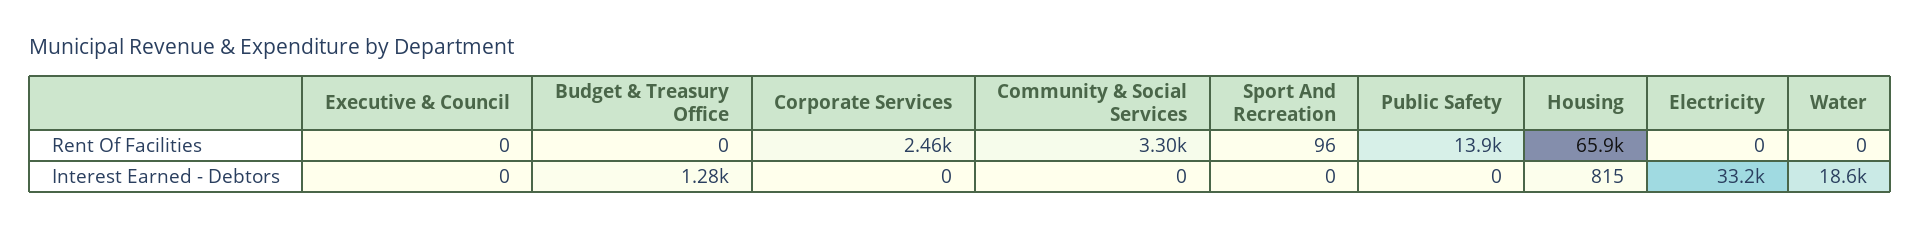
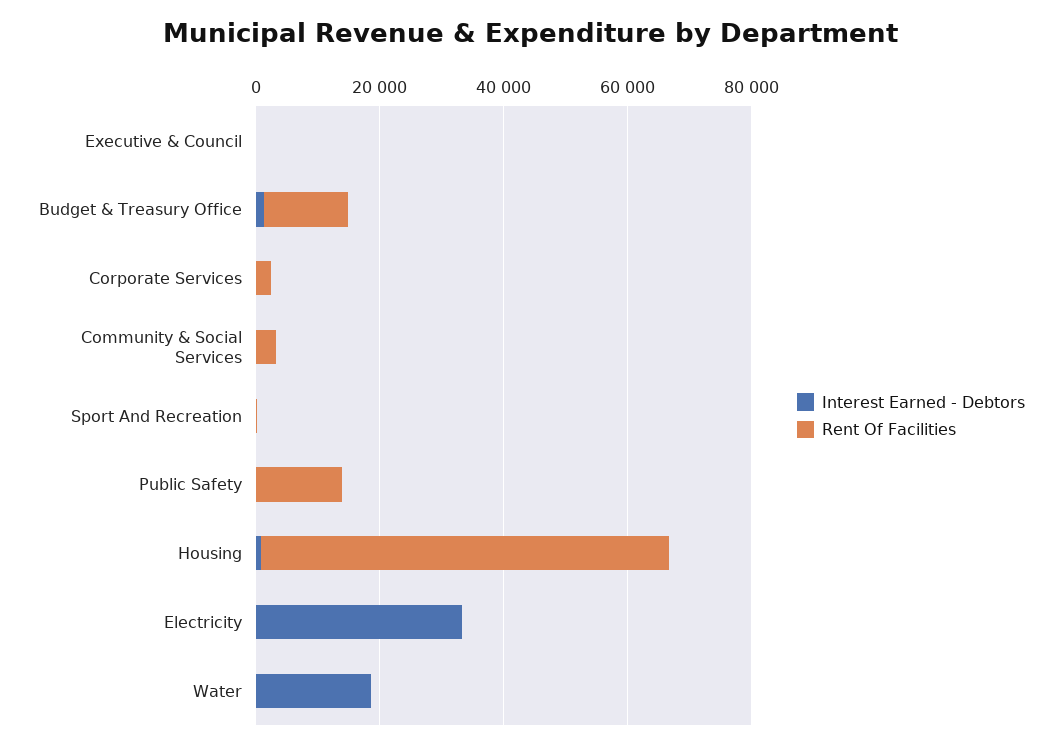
Rent Of Facilities, Budget & Treasury Office: 0 -> 15000

